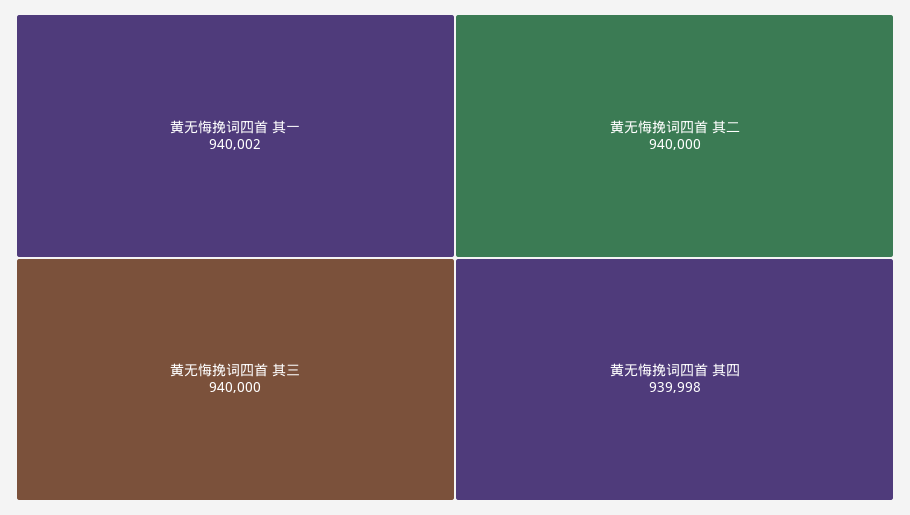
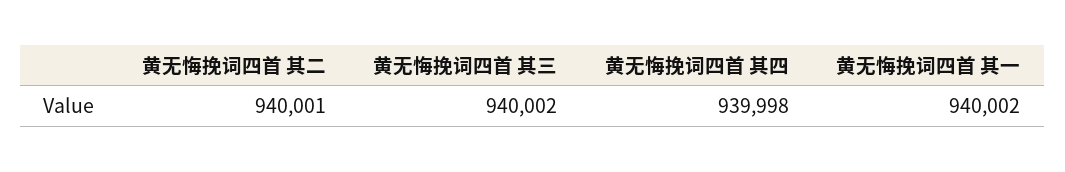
黄无悔挽词四首 其三: 940000 -> 940002
黄无悔挽词四首 其二: 940000 -> 940001

